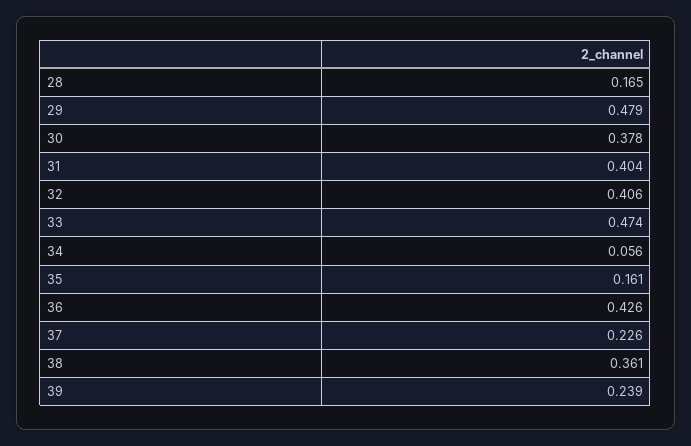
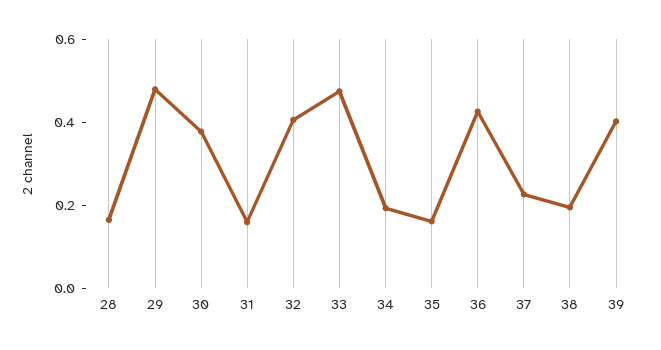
31: 0.404 -> 0.15
34: 0.056 -> 0.2
38: 0.361 -> 0.2
39: 0.239 -> 0.4

